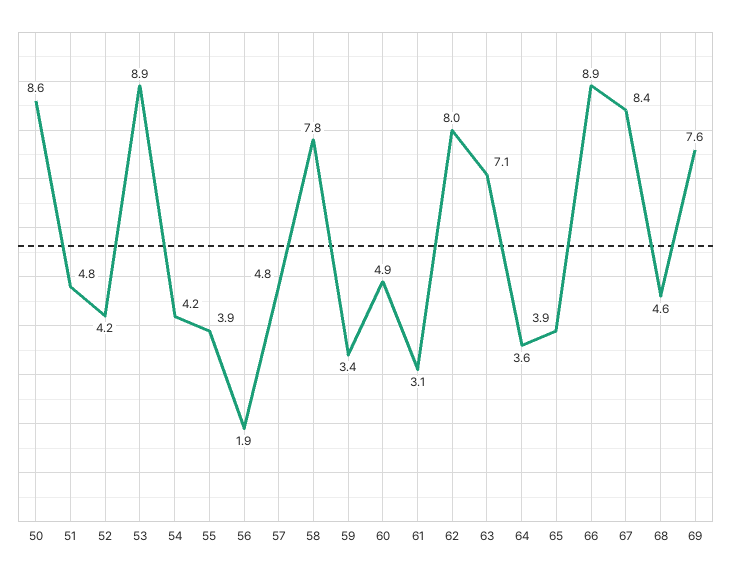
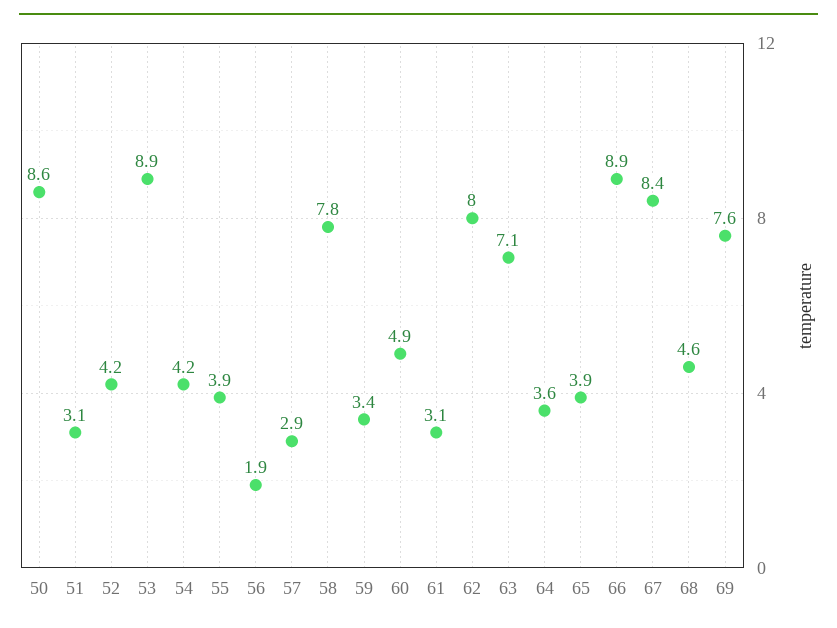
51: 4.8 -> 3.1
57: 4.8 -> 2.9

